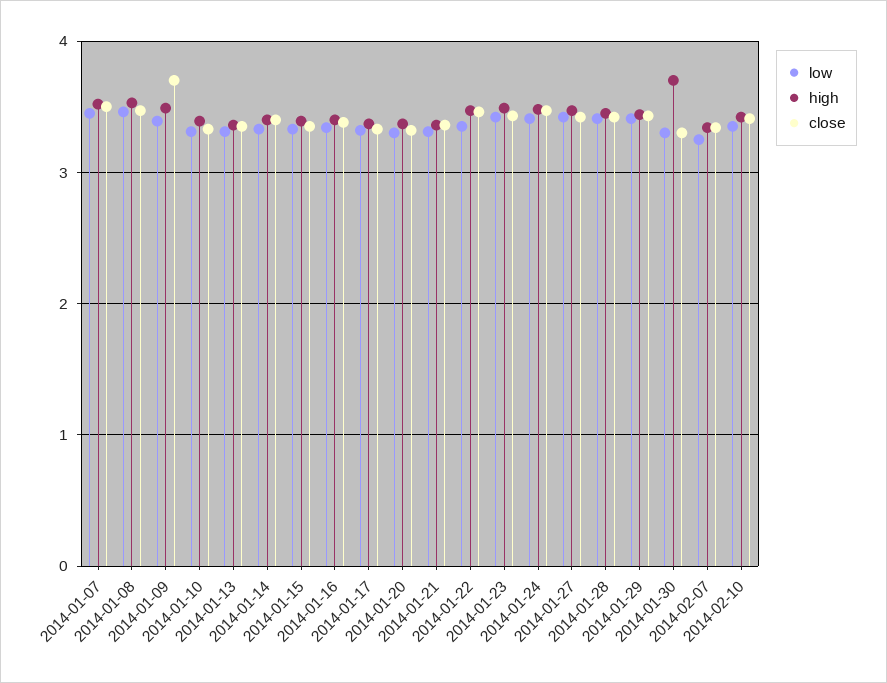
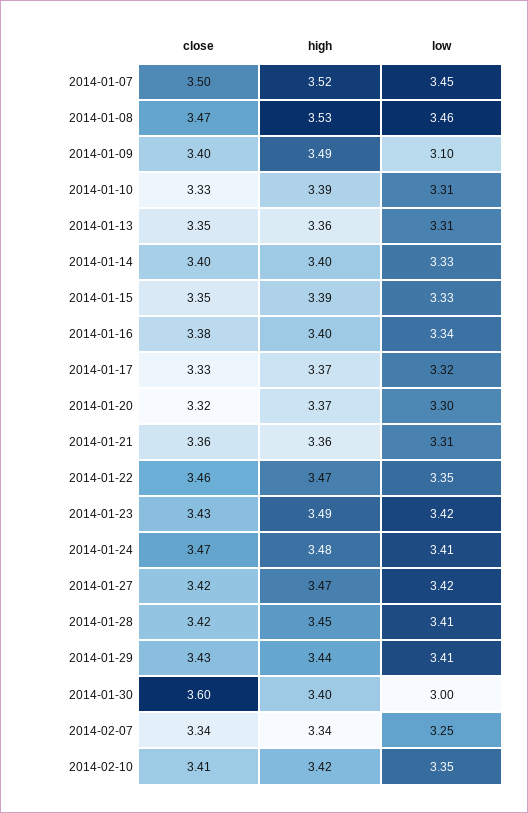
low, 2014-01-09: 3.4 -> 3.1
close, 2014-01-09: 3.7 -> 3.4
low, 2014-01-30: 3.3 -> 3
high, 2014-01-30: 3.7 -> 3.4
close, 2014-01-30: 3.3 -> 3.6

